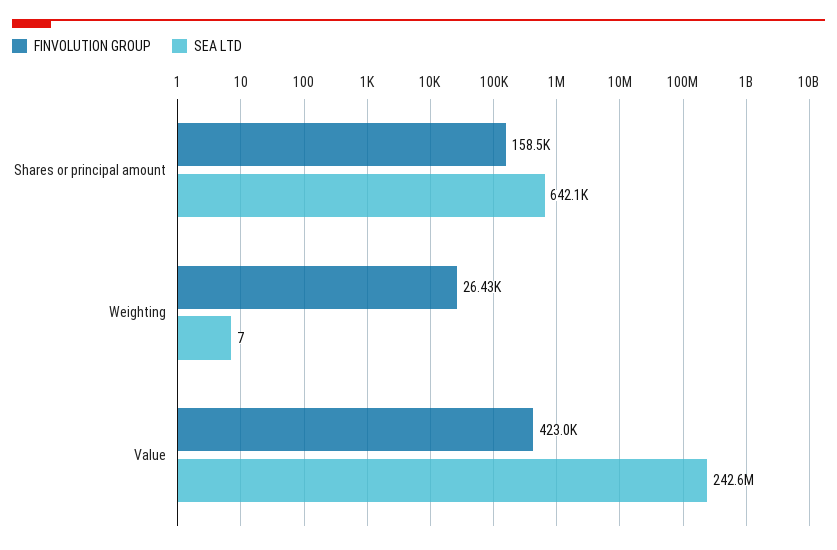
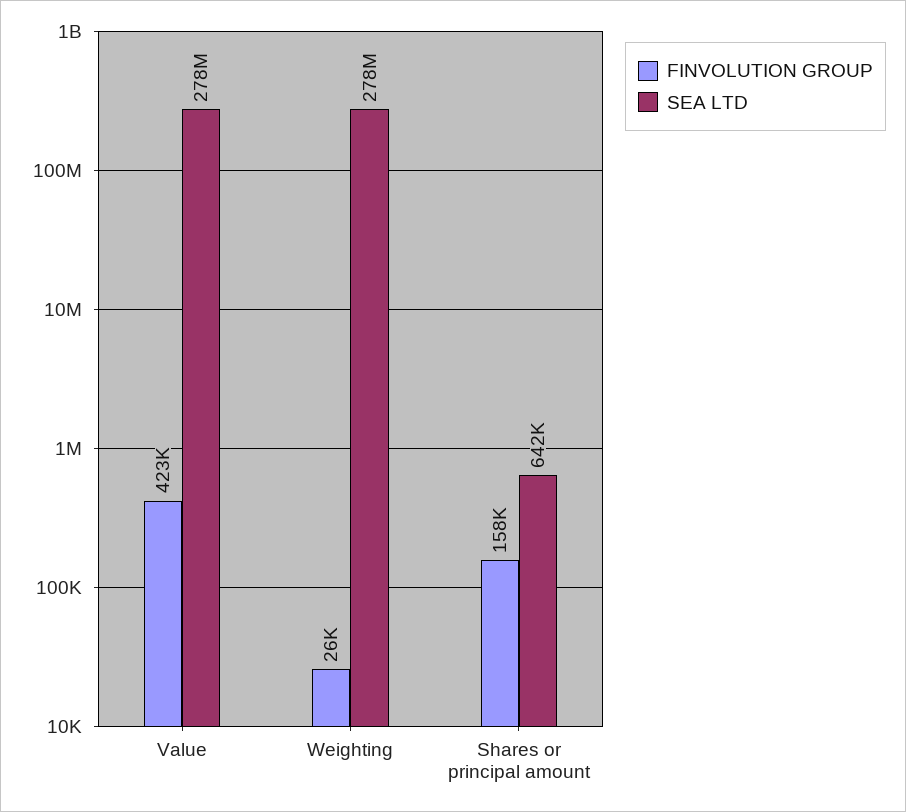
SEA LTD, Weighting: 7 -> 278000000
SEA LTD, Value: 242600000 -> 278000000

